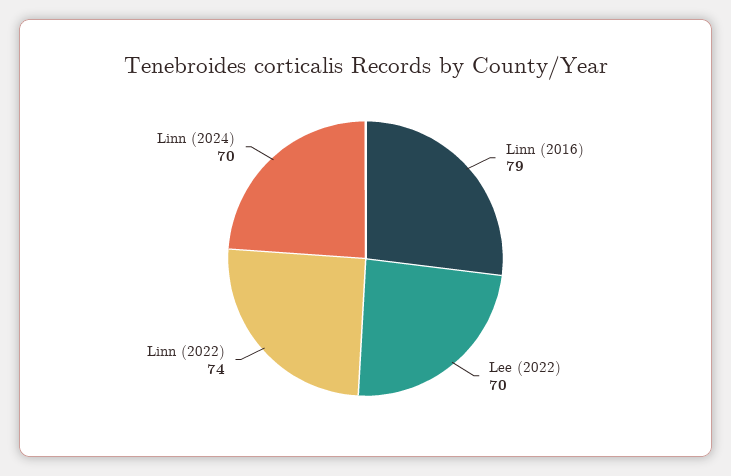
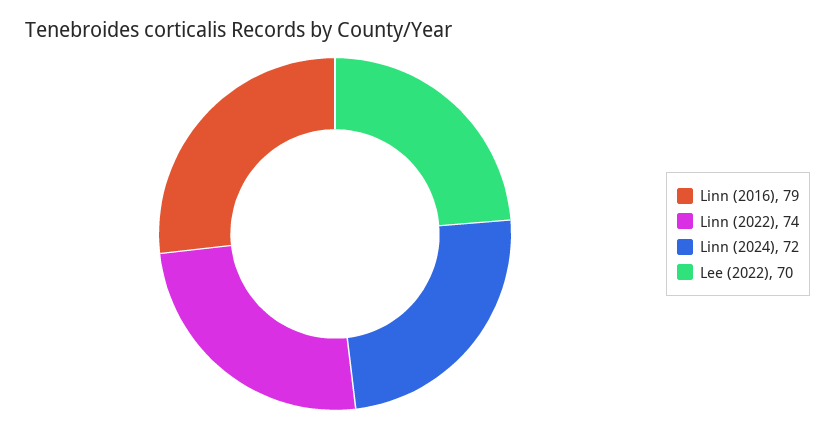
Linn (2024): 70 -> 72

